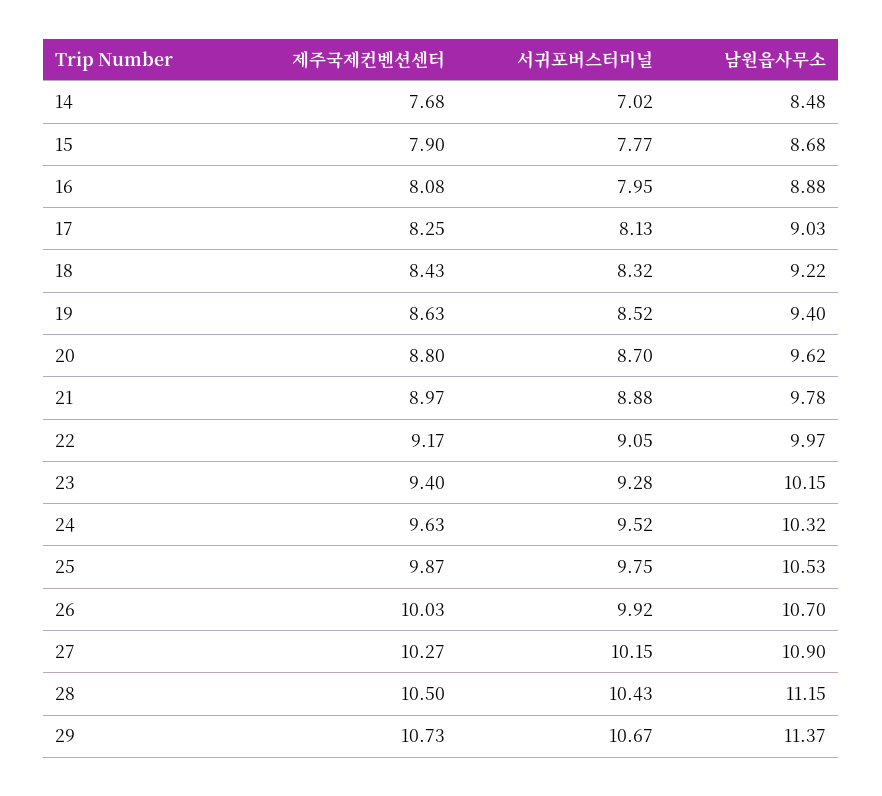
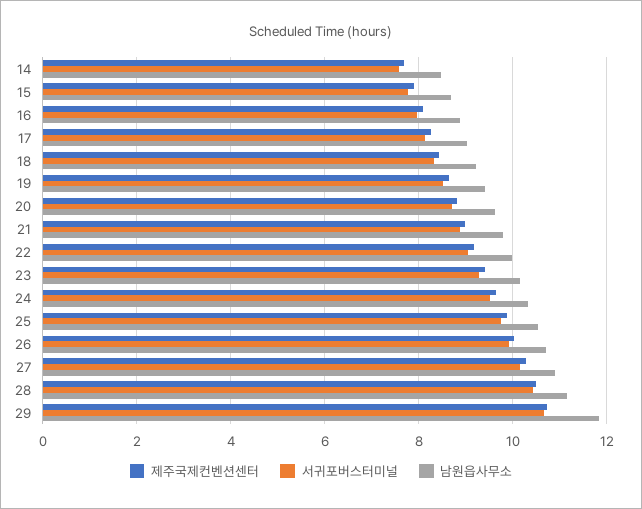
서귀포버스터미널, 14: 7.02 -> 7.6
남원읍사무소, 29: 11.37 -> 11.8

